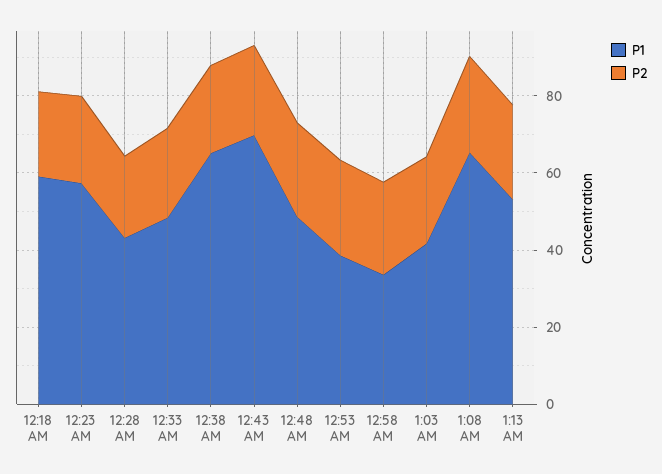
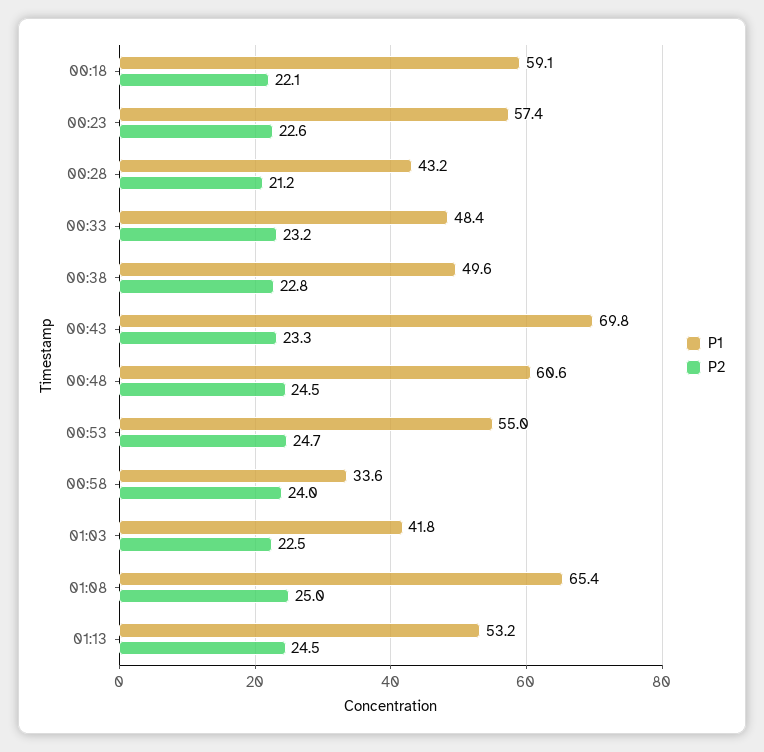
P1, 12:38 AM: 65 -> 49.6
P1, 12:48 AM: 50 -> 60.6
P1, 12:53 AM: 40 -> 55

